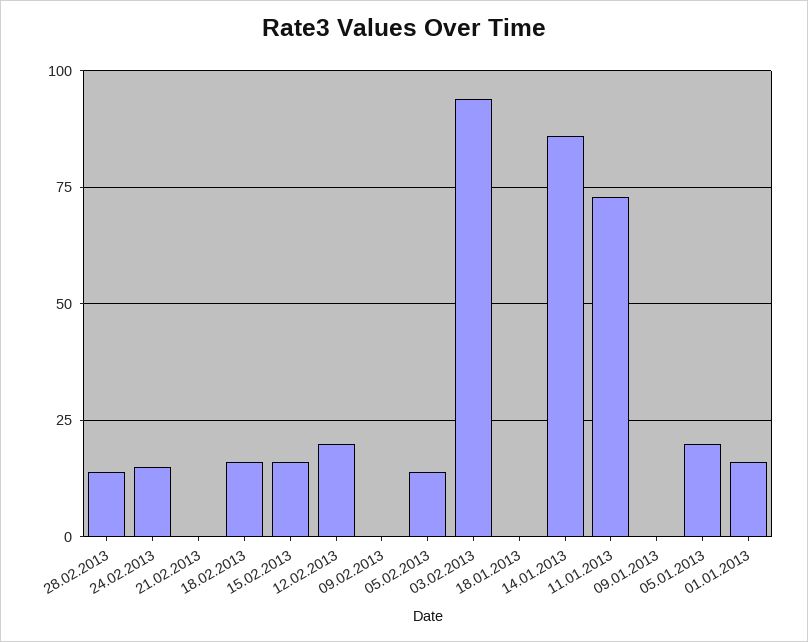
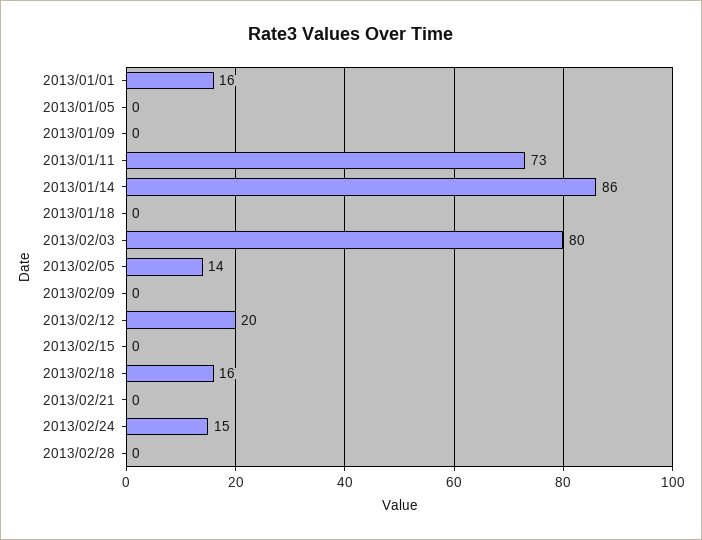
28.02.2013: 15 -> 0
15.02.2013: 15 -> 0
03.02.2013: 95 -> 80
05.01.2013: 20 -> 0

